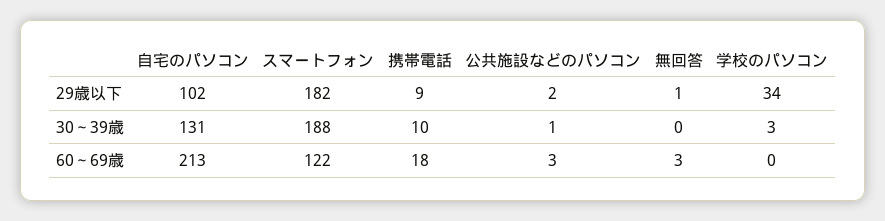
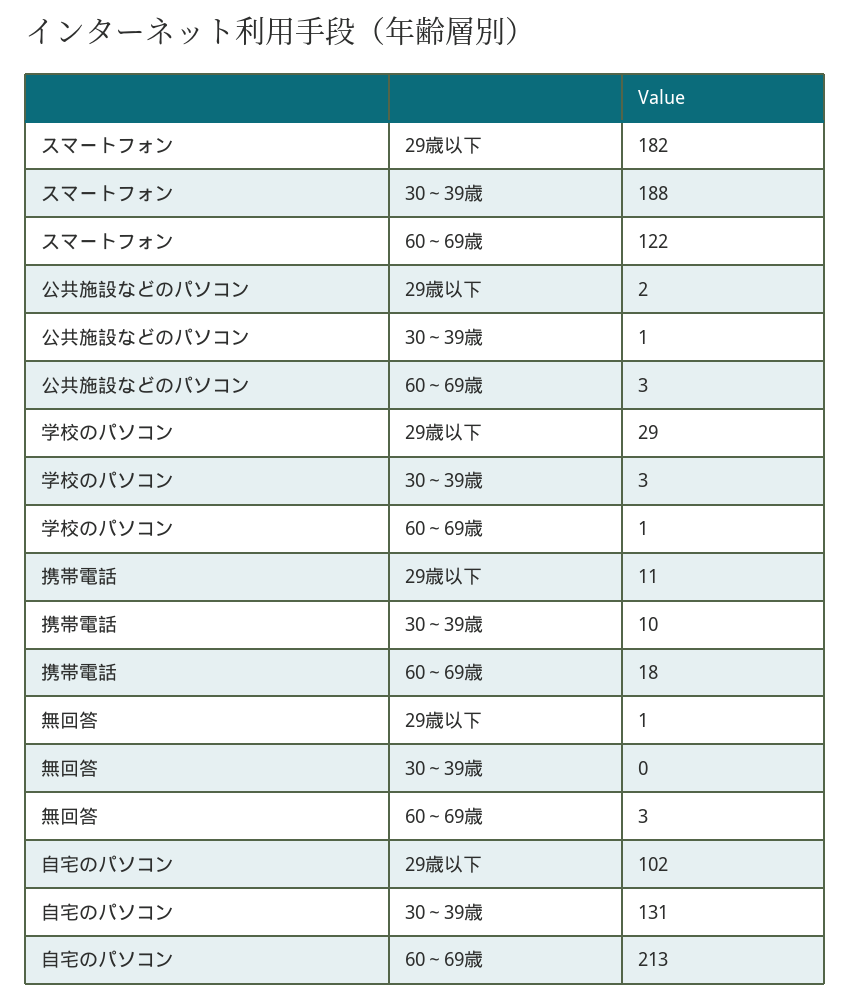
携帯電話, 29歳以下: 9 -> 11
学校のパソコン, 29歳以下: 34 -> 29
学校のパソコン, 60～69歳: 0 -> 1

